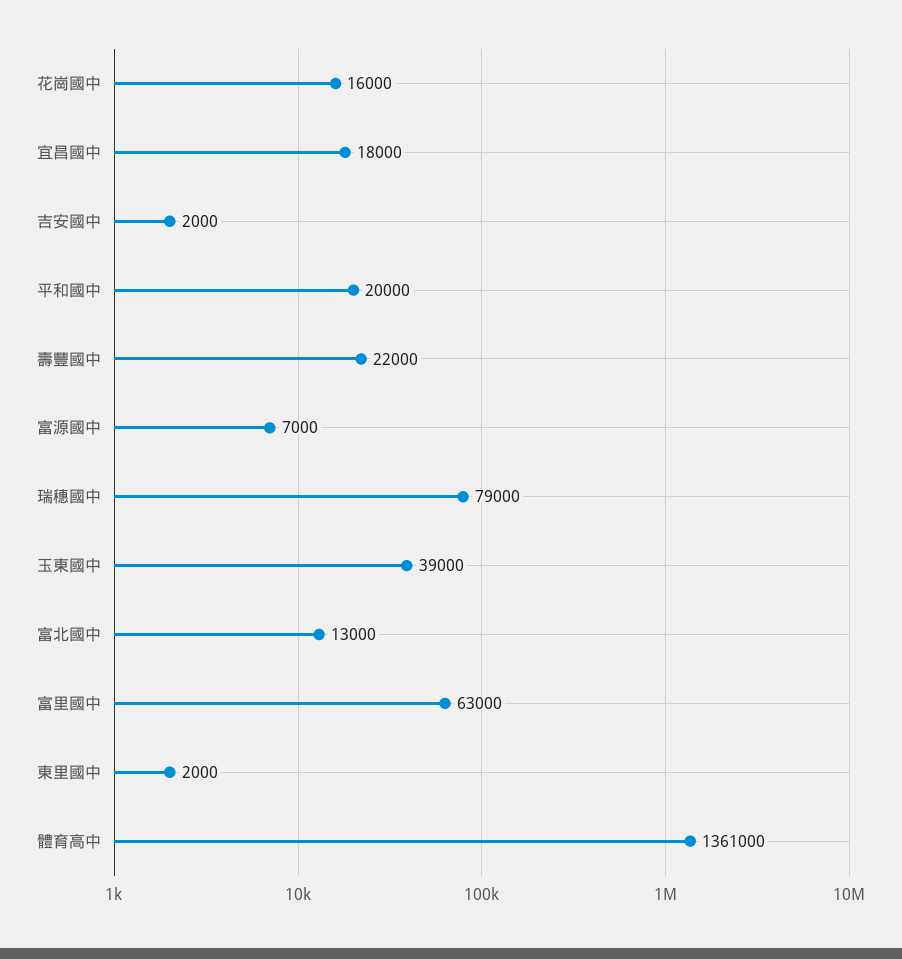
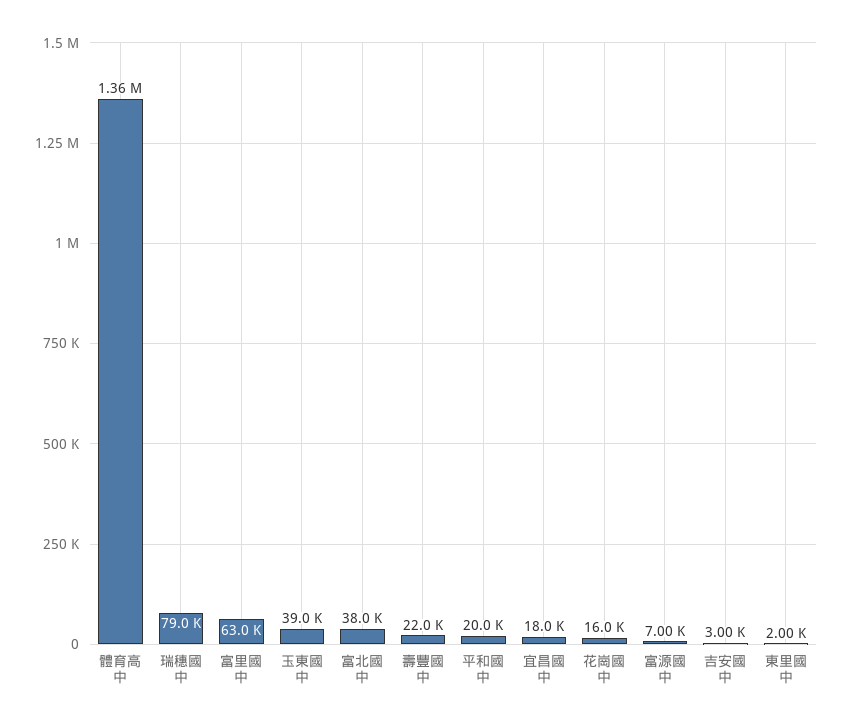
吉安國中: 2000 -> 3000
富北國中: 13000 -> 38000

